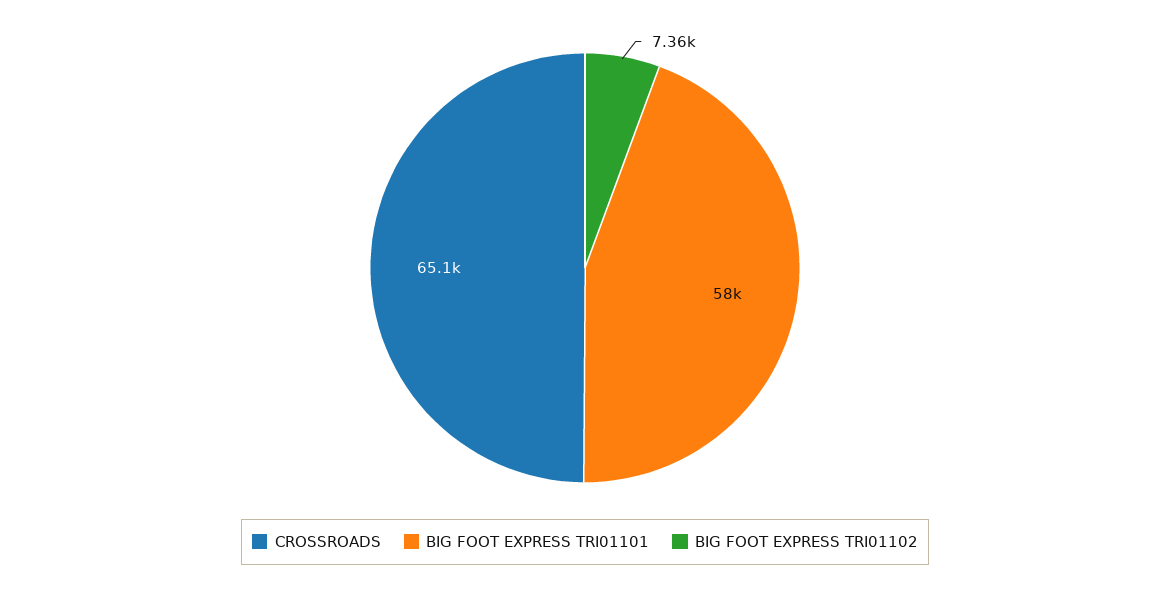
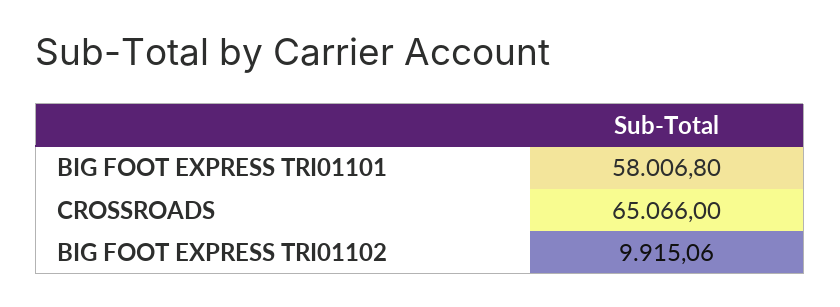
BIG FOOT EXPRESS TRI01102: 7360 -> 9915.06

